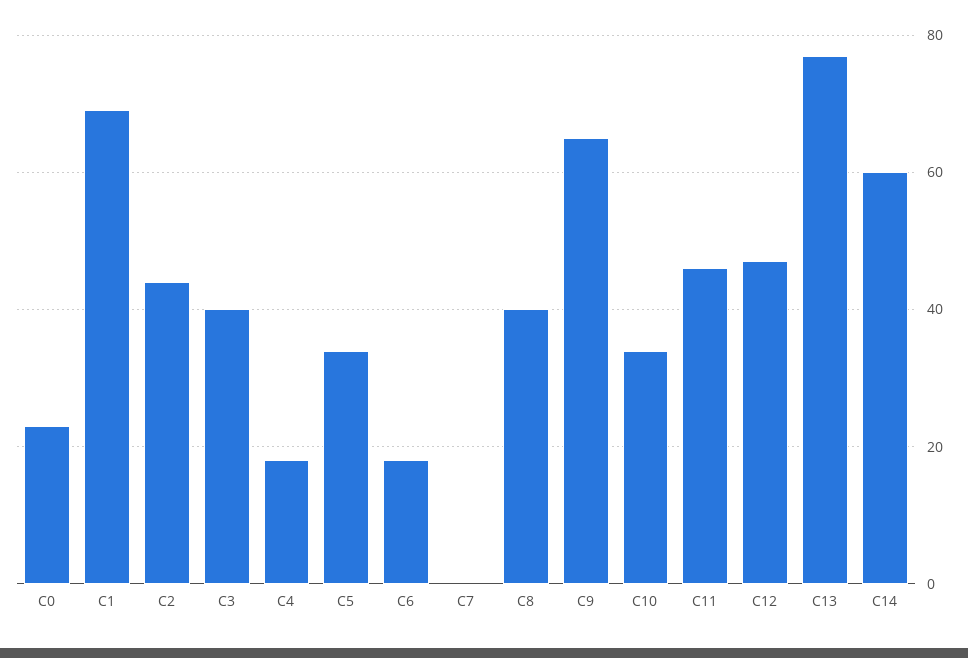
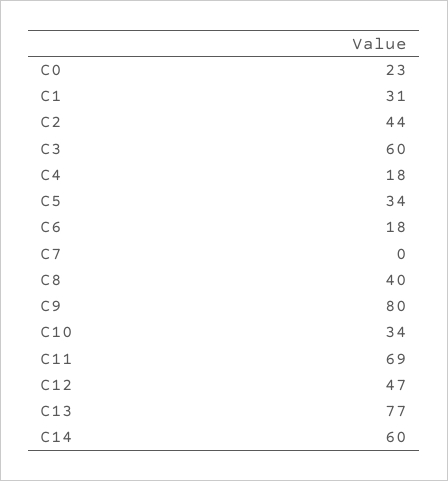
C1: 70 -> 31
C3: 40 -> 60
C9: 65 -> 80
C11: 45 -> 69

